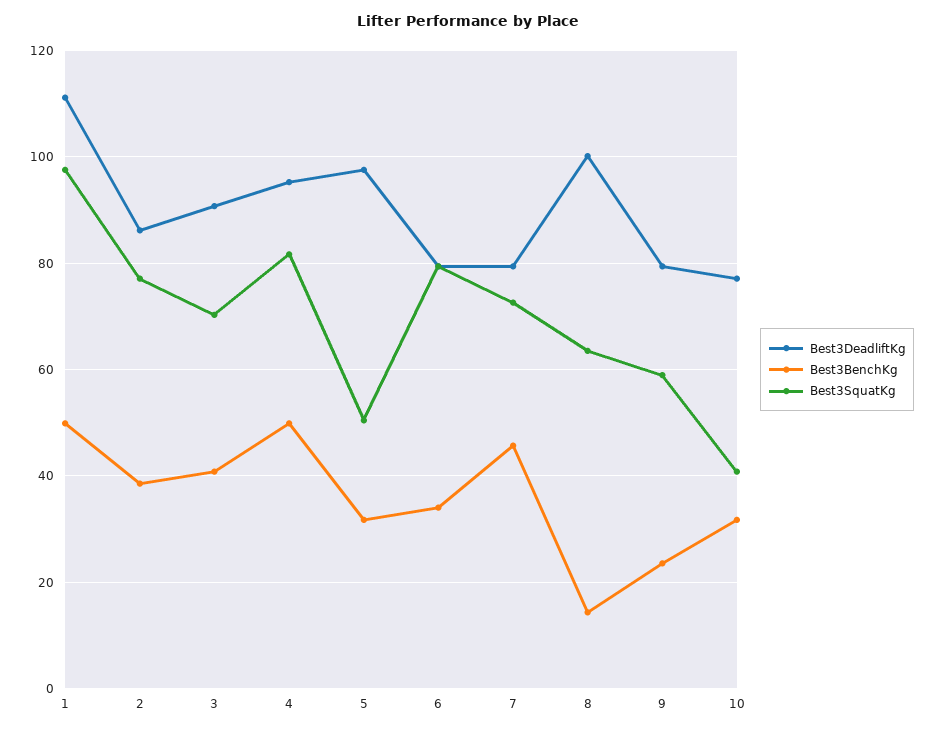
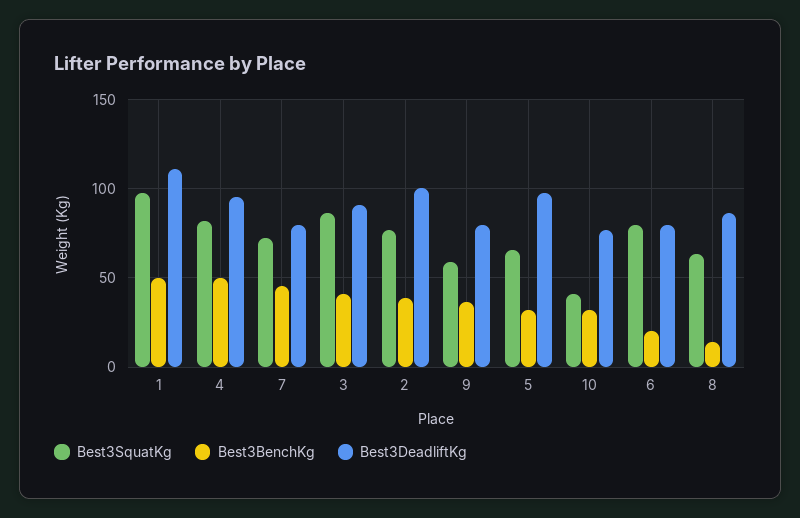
Best3DeadliftKg, 2: 86 -> 100
Best3SquatKg, 3: 70 -> 85
Best3SquatKg, 5: 50 -> 65
Best3BenchKg, 6: 34 -> 20
Best3DeadliftKg, 8: 100 -> 85
Best3BenchKg, 9: 24 -> 35

